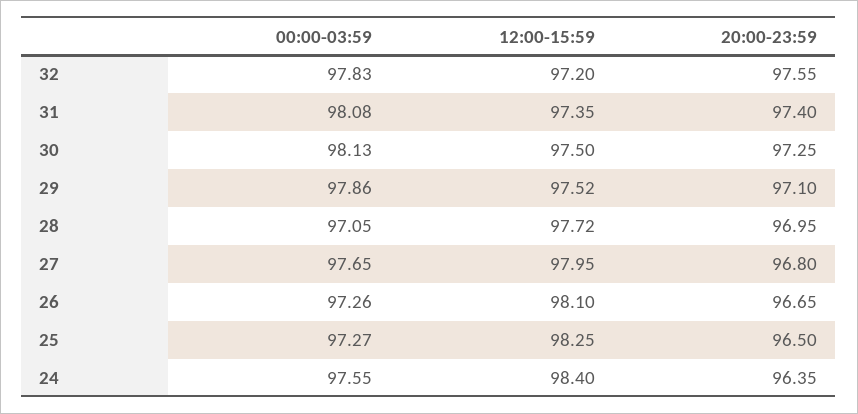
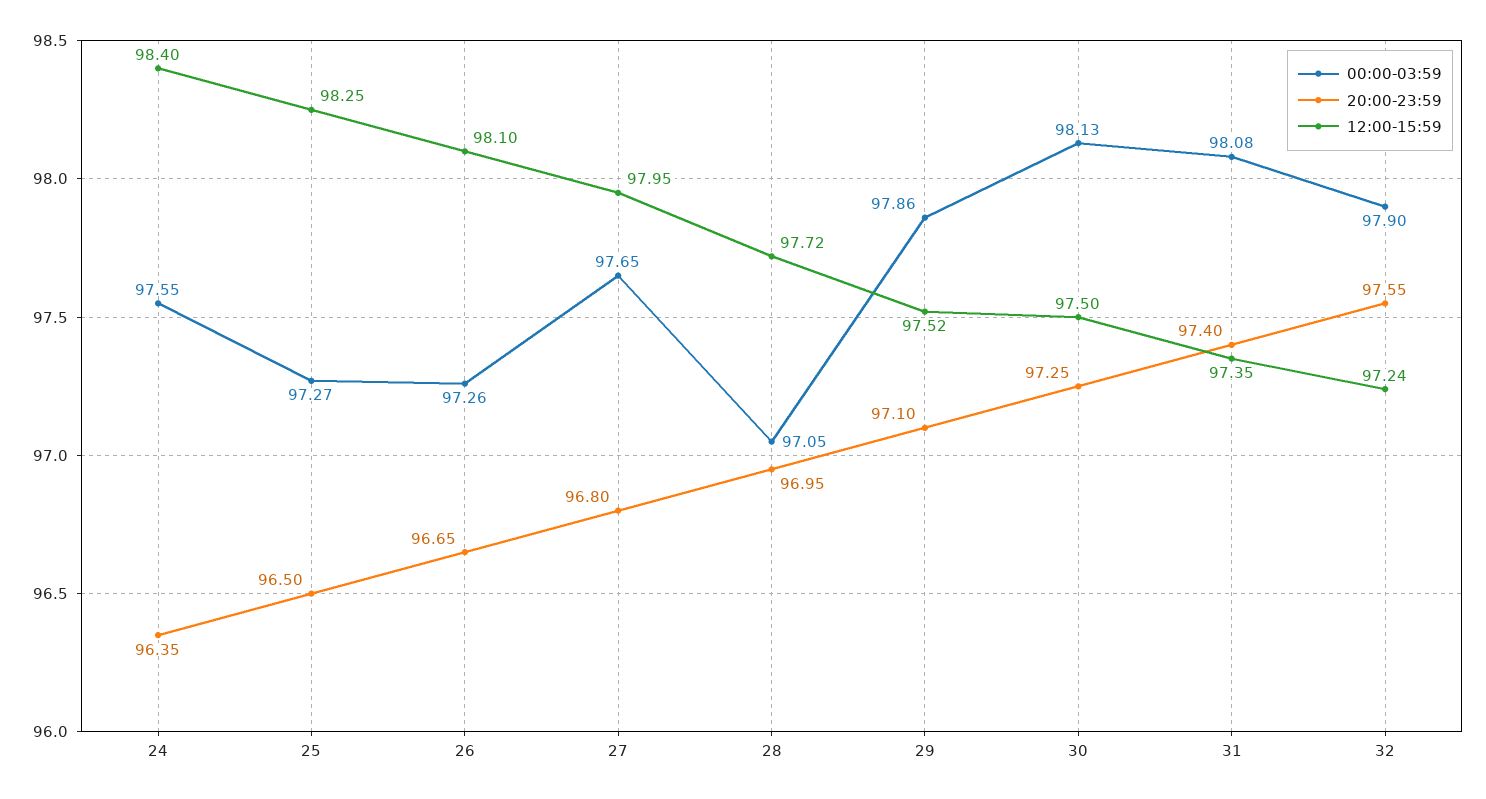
00:00-03:59, 32: 97.83 -> 97.9
12:00-15:59, 32: 97.2 -> 97.24

